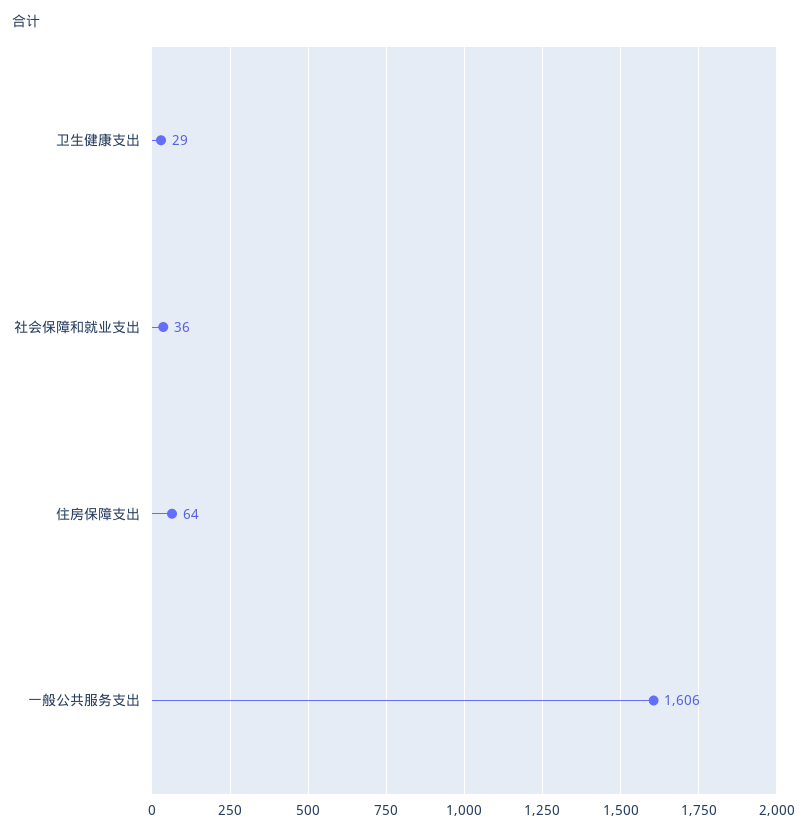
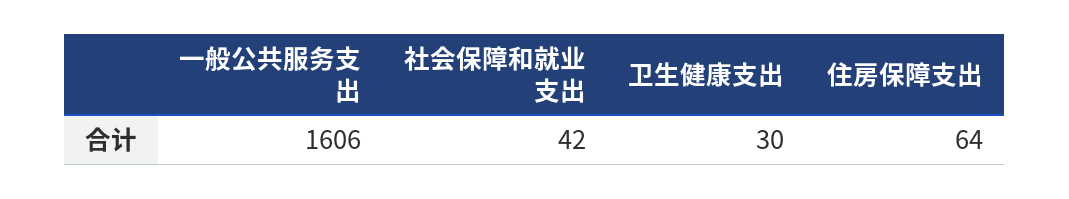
卫生健康支出: 29 -> 30
社会保障和就业支出: 36 -> 42

